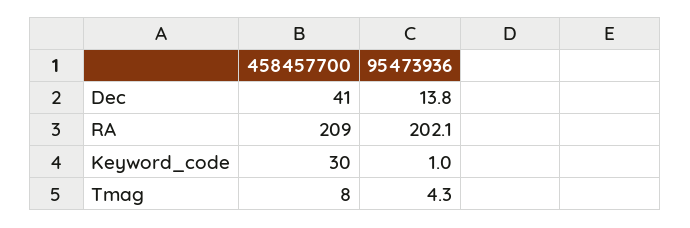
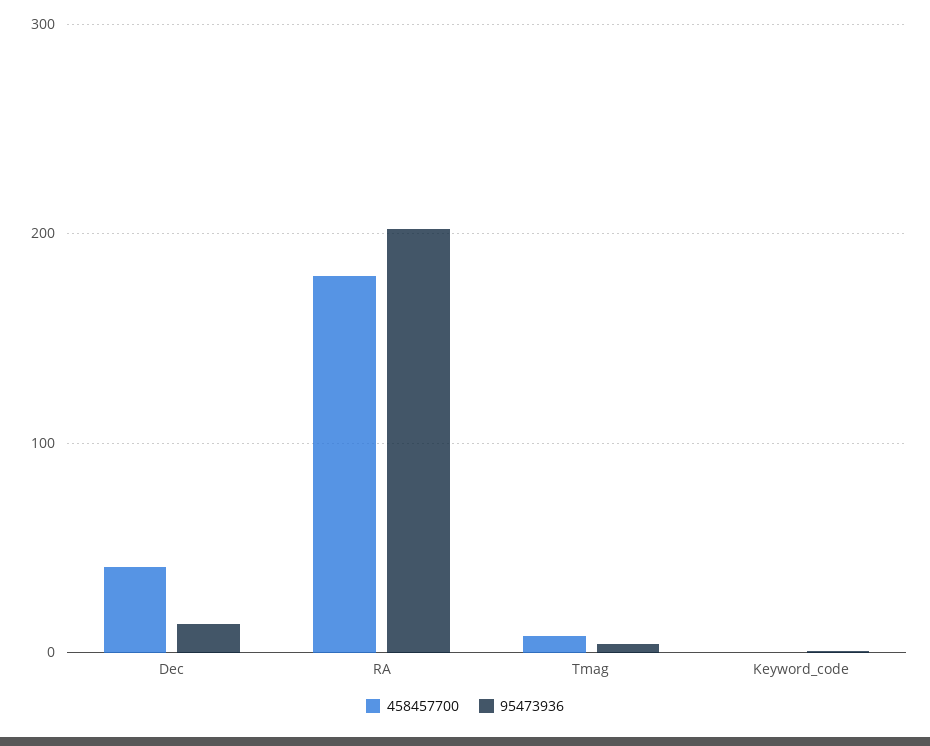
458457700, RA: 209 -> 180
458457700, Keyword_code: 30 -> 0

